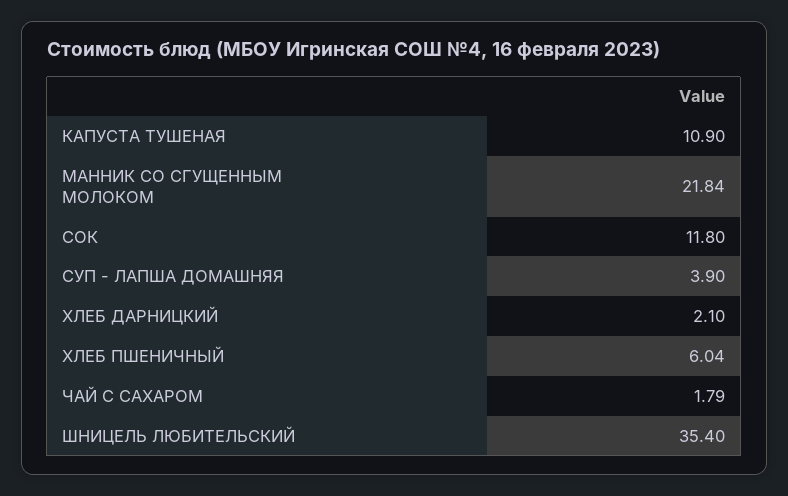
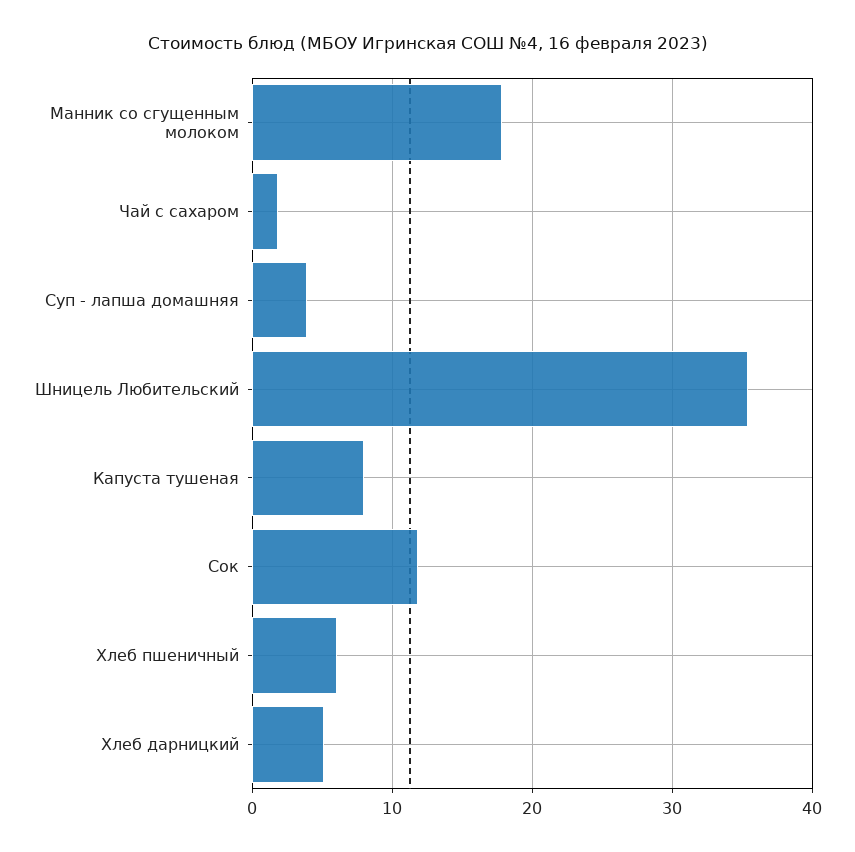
КАПУСТА ТУШЕНАЯ: 10.9 -> 8
МАННИК СО СГУЩЕННЫМ МОЛОКОМ: 21.84 -> 18
ХЛЕБ ДАРНИЦКИЙ: 2.1 -> 5

